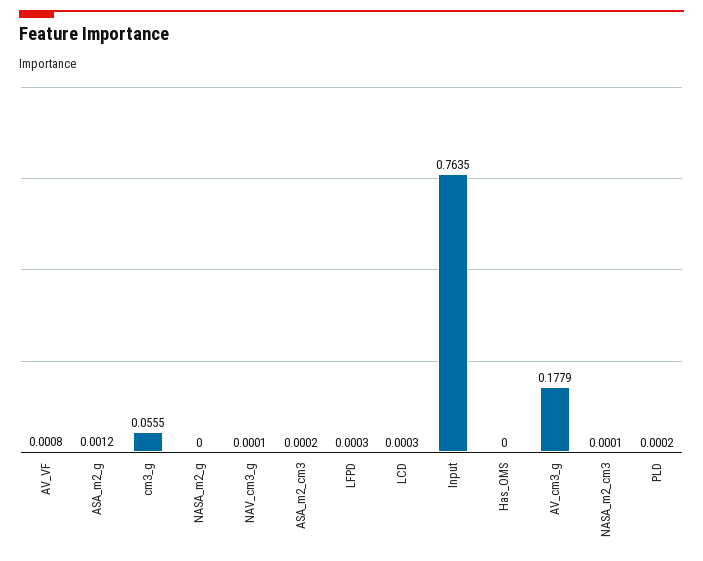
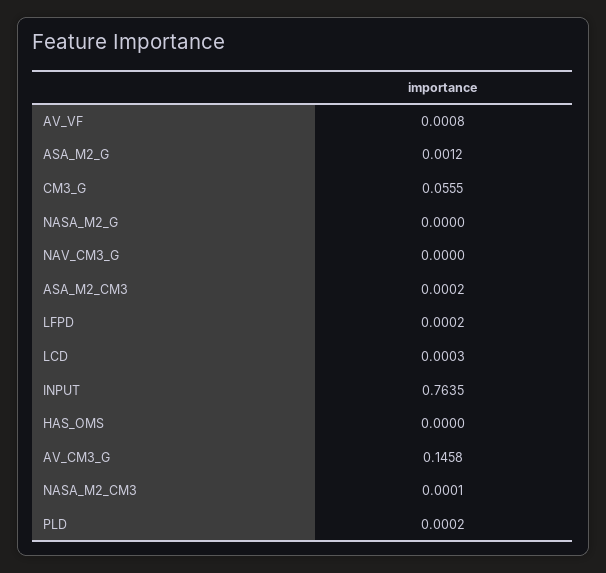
NAV_cm3_g: 0.0001 -> 0
LFPD: 0.0003 -> 0.0002
AV_cm3_g: 0.1779 -> 0.1458

